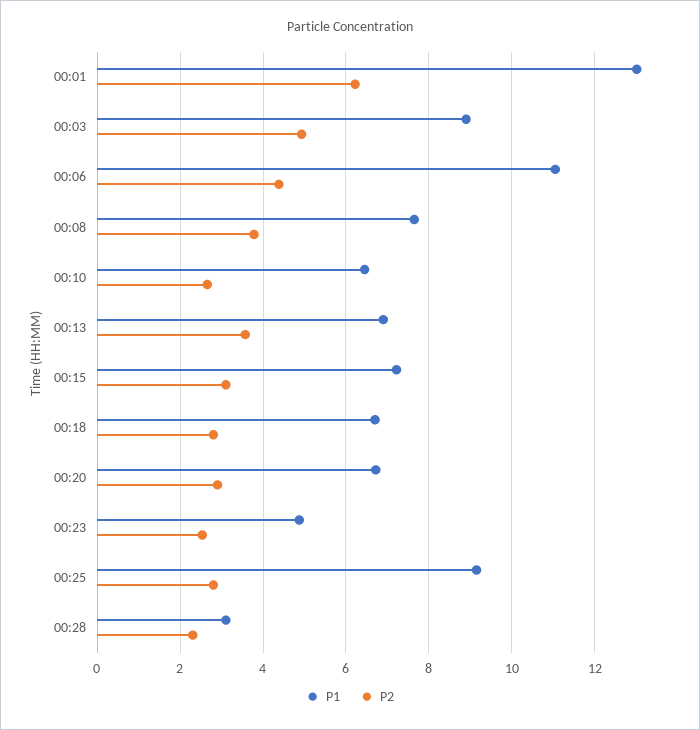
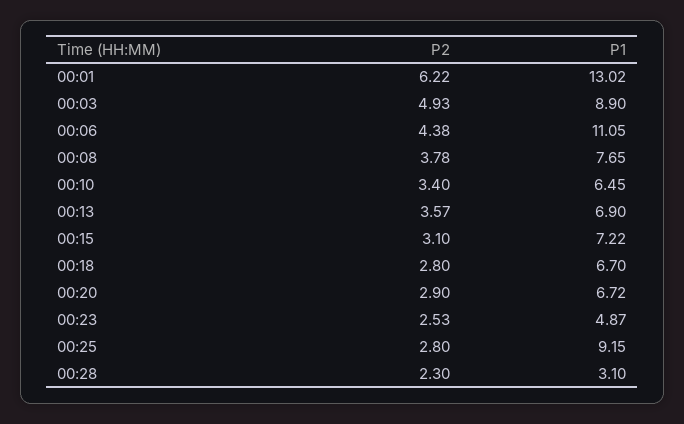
P2, 00:10: 2.6 -> 3.4

